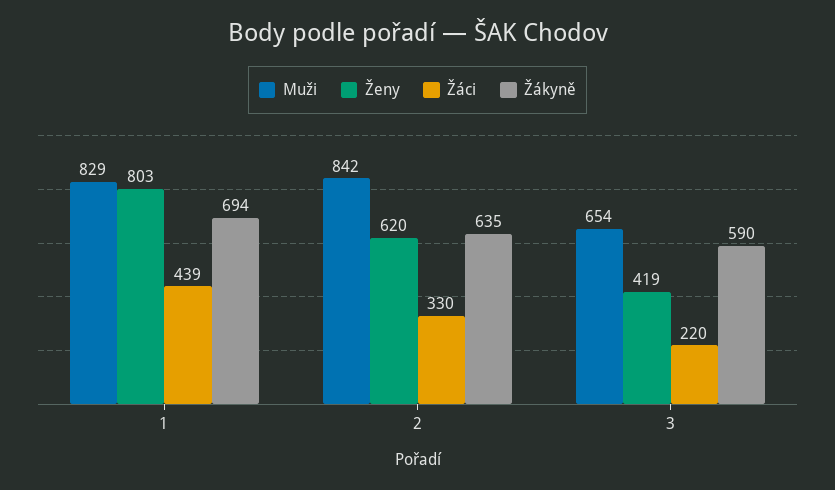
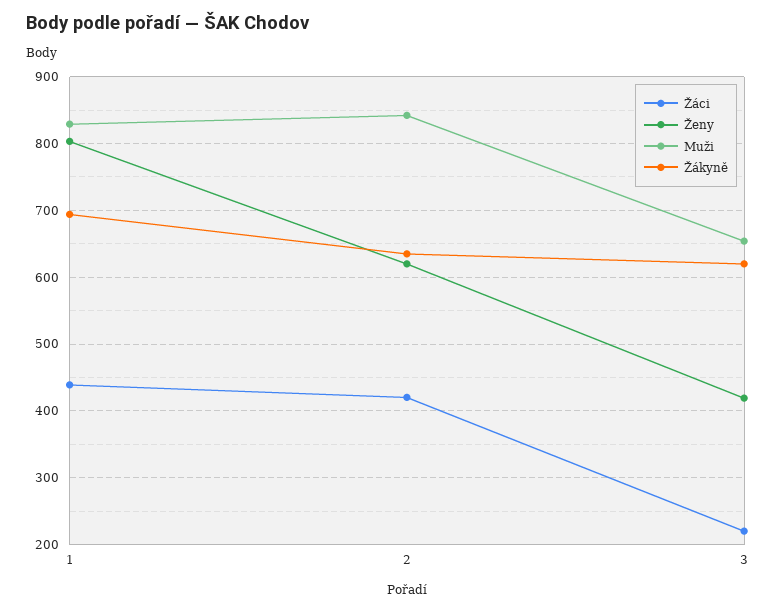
Žáci, 2: 330 -> 420
Žákyně, 3: 590 -> 620

